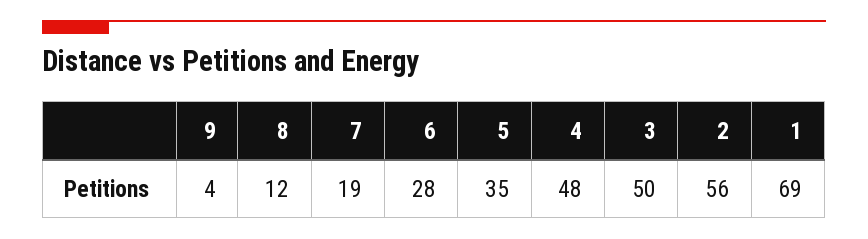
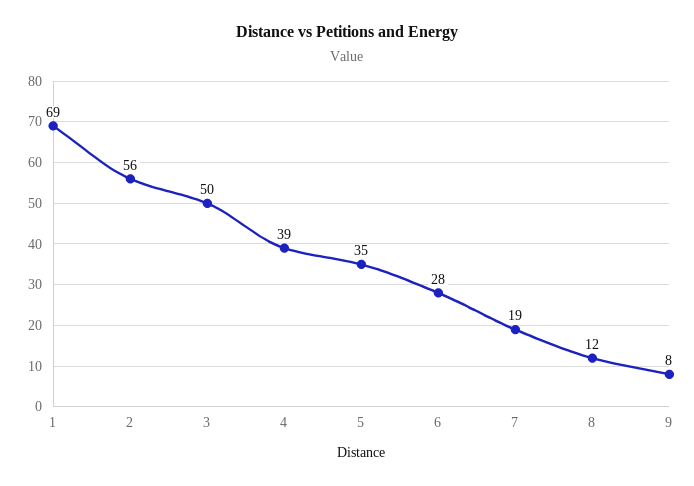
9: 4 -> 8
4: 48 -> 39

